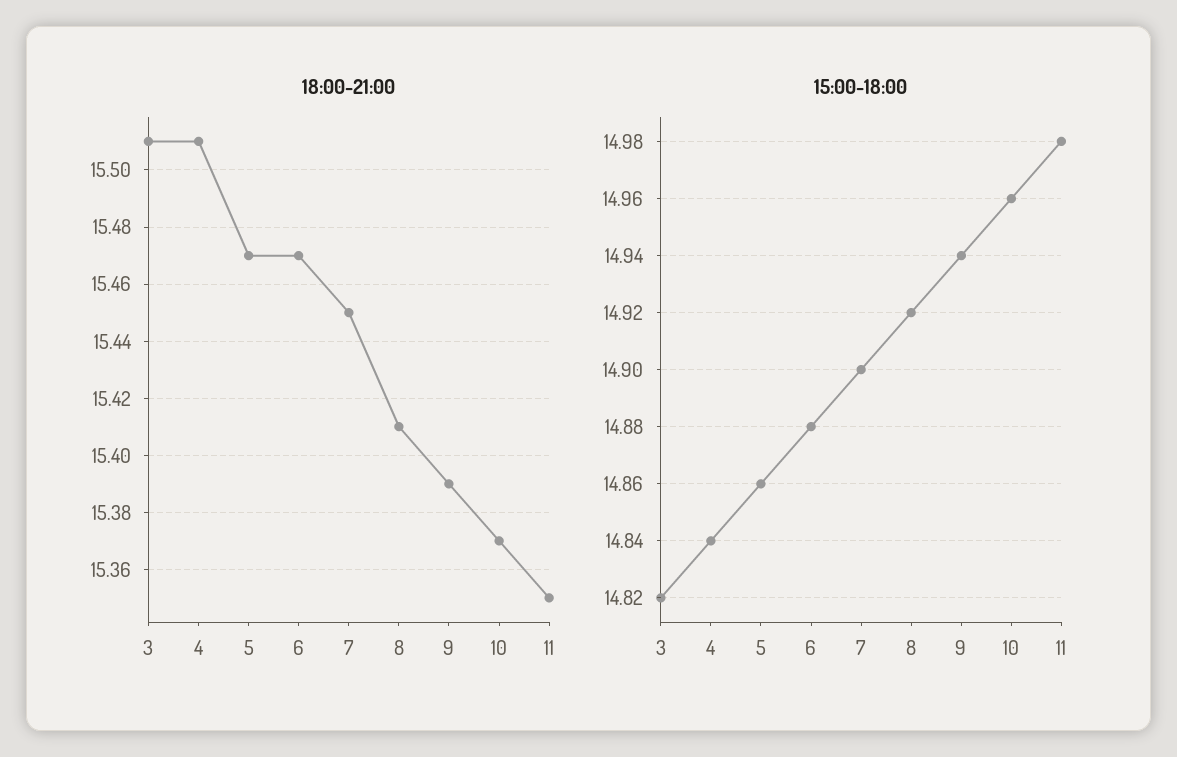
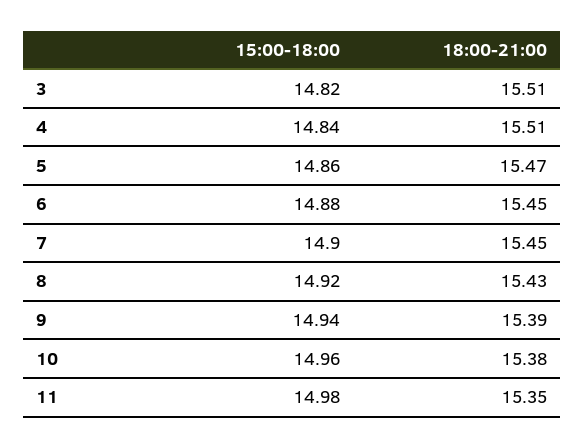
18:00-21:00, 6: 15.47 -> 15.45
18:00-21:00, 8: 15.41 -> 15.43
18:00-21:00, 10: 15.37 -> 15.38

